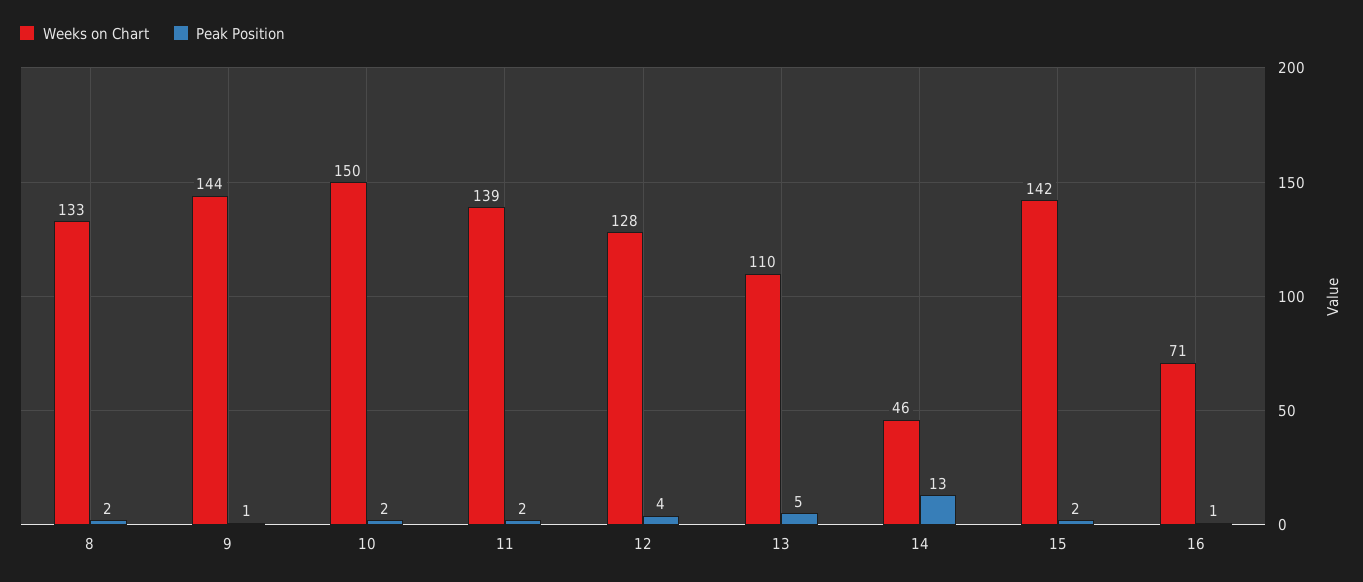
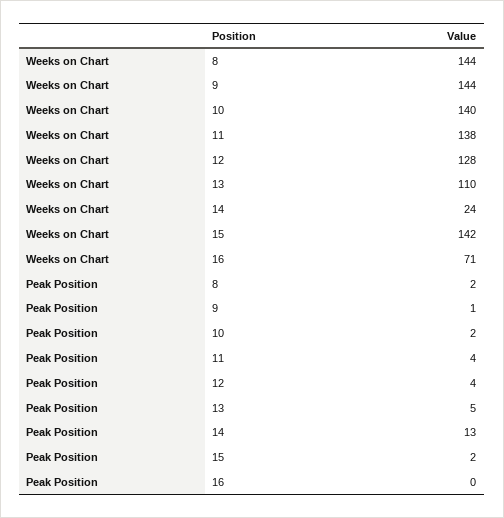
Weeks on Chart, 8: 133 -> 144
Weeks on Chart, 10: 150 -> 140
Weeks on Chart, 11: 139 -> 138
Peak Position, 11: 2 -> 4
Weeks on Chart, 14: 46 -> 24
Peak Position, 16: 1 -> 0

